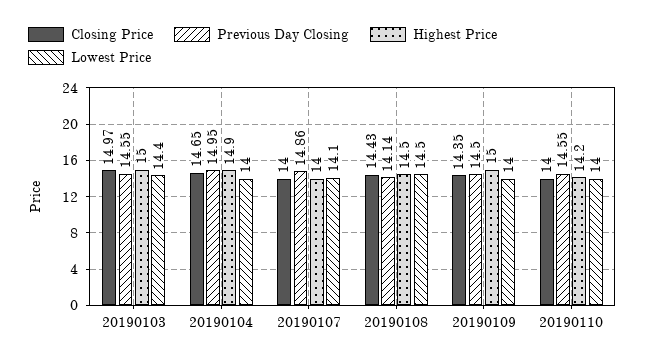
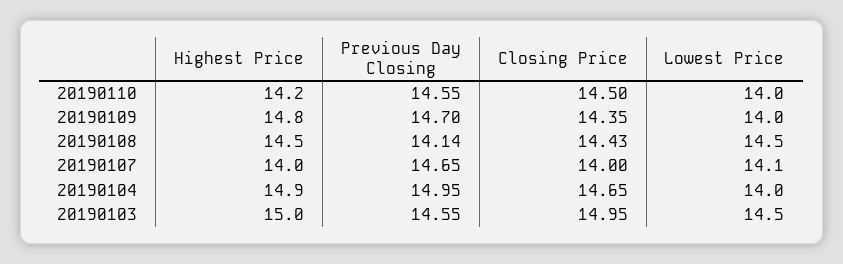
Closing Price, 20190103: 14.97 -> 14.95
Lowest Price, 20190103: 14.4 -> 14.5
Previous Day Closing, 20190107: 14.86 -> 14.65
Previous Day Closing, 20190109: 14.5 -> 14.7
Highest Price, 20190109: 15 -> 14.8
Closing Price, 20190110: 14 -> 14.5

